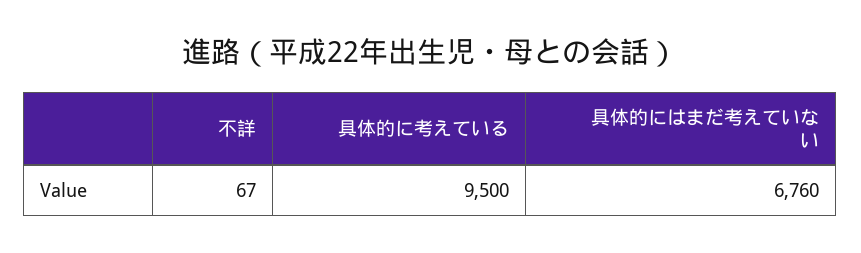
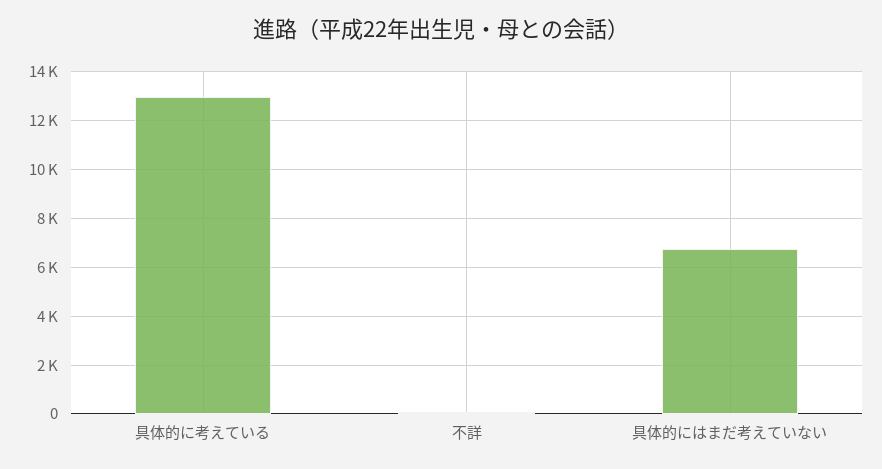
具体的に考えている: 9500 -> 13000

